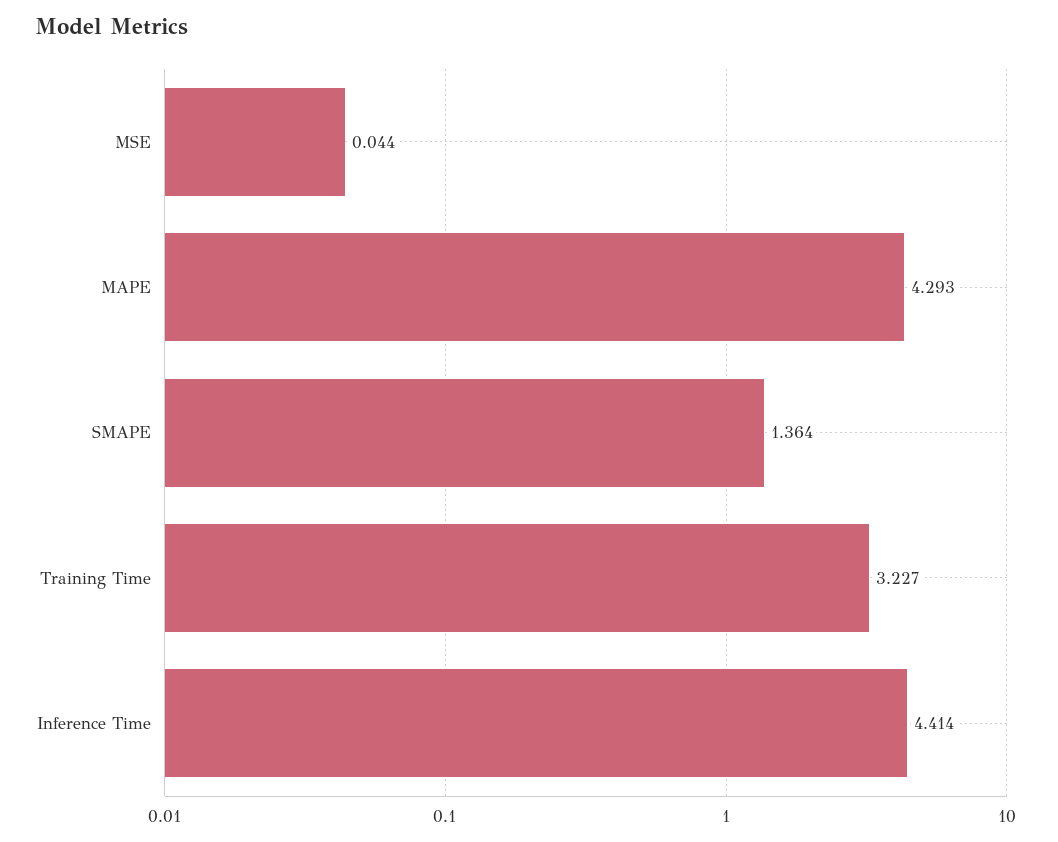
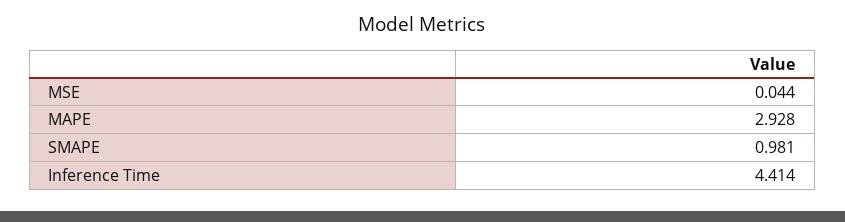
MAPE: 4.293 -> 2.928
SMAPE: 1.364 -> 0.981
Training Time: 3.227 -> none

